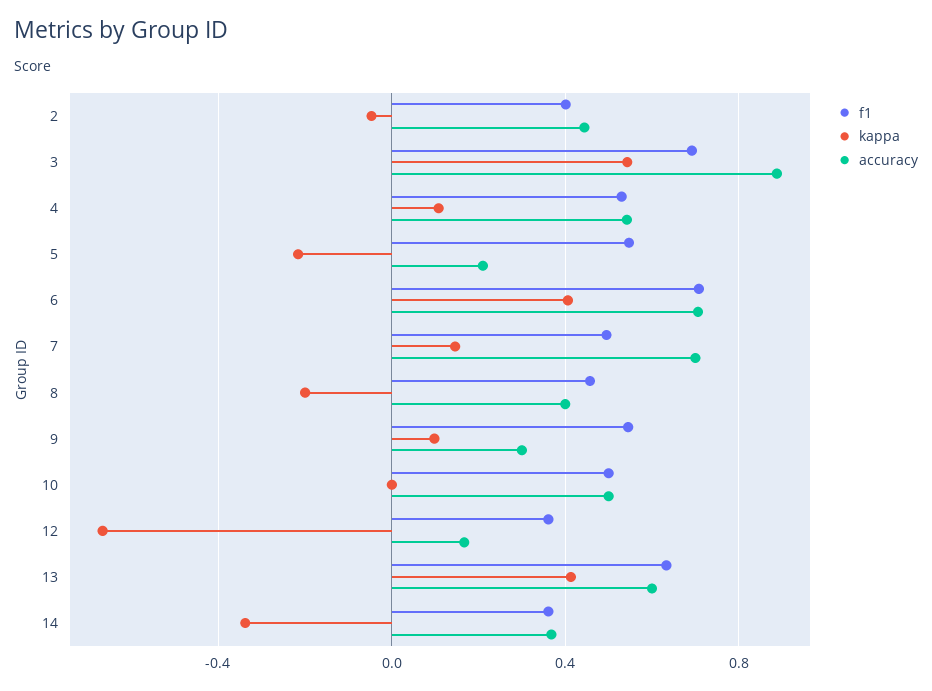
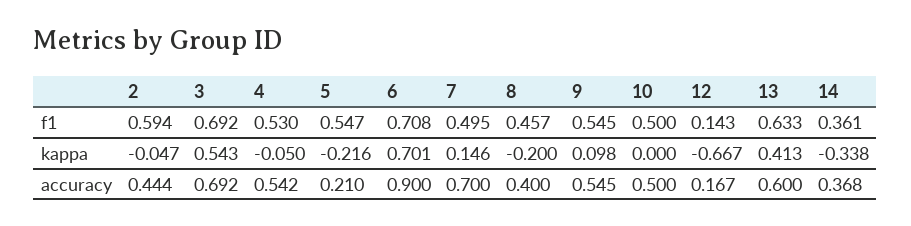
f1, 2: 0.4 -> 0.594
accuracy, 3: 0.9 -> 0.692
kappa, 4: 0.1 -> -0.05
kappa, 6: 0.4 -> 0.701
accuracy, 6: 0.7 -> 0.9
accuracy, 9: 0.3 -> 0.545
f1, 12: 0.35 -> 0.143

